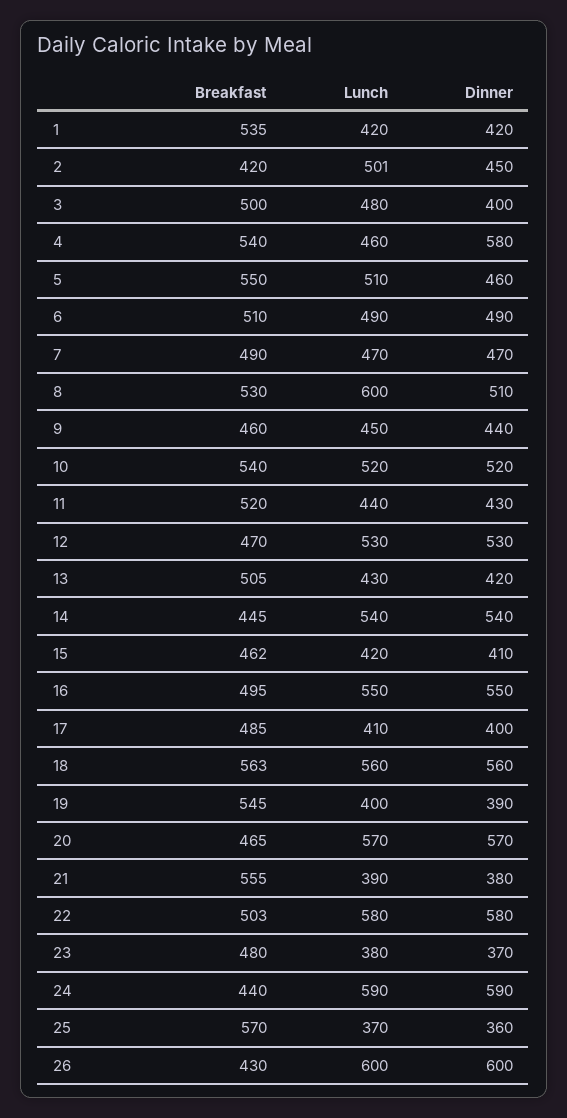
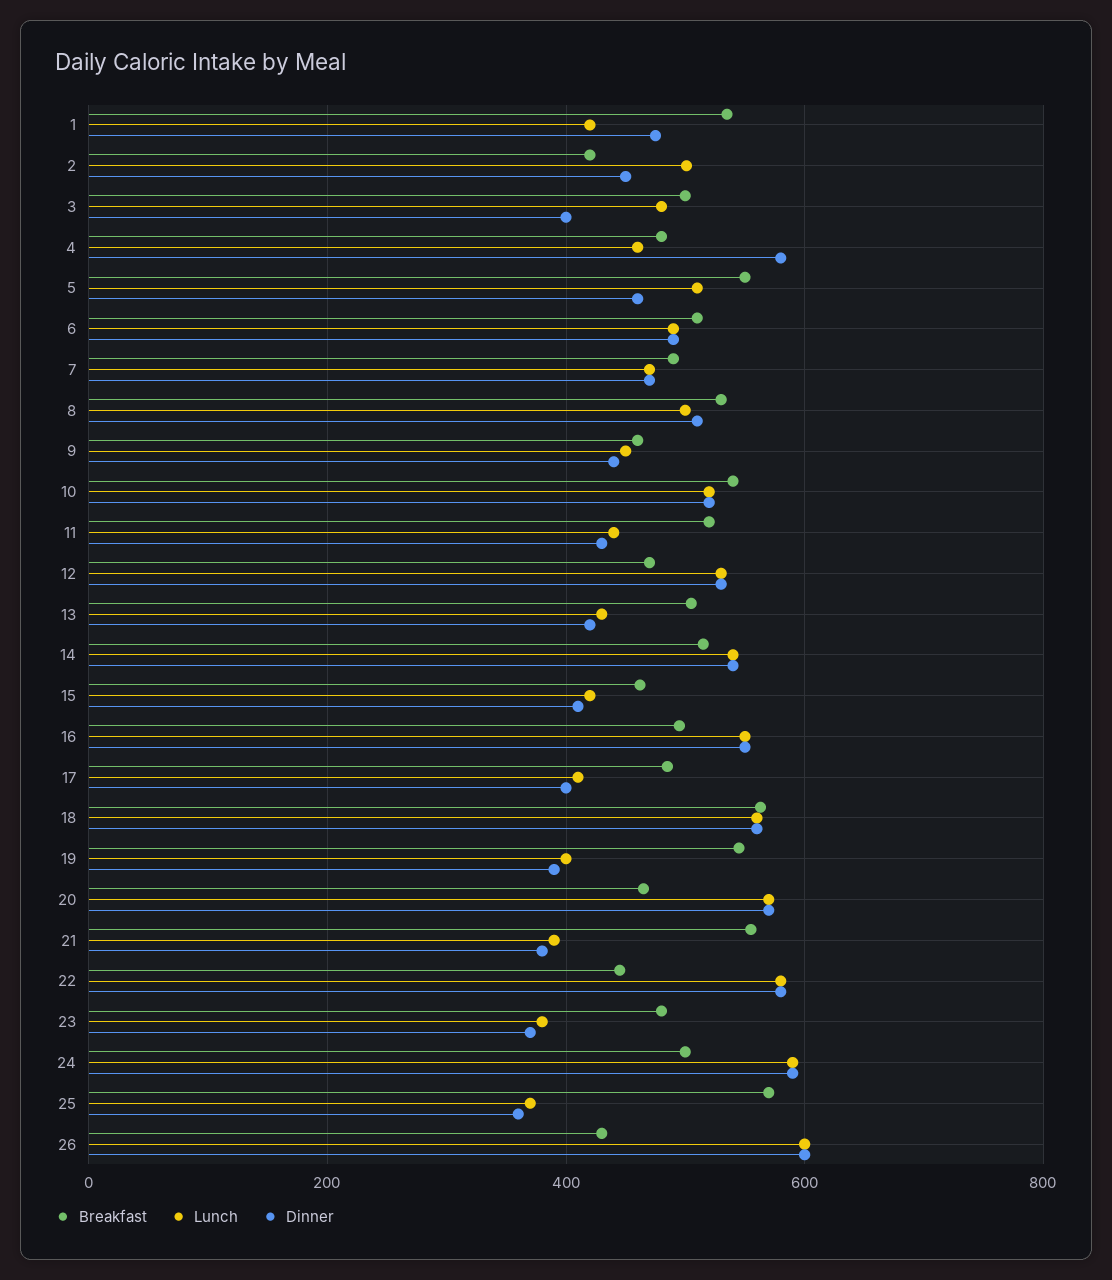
Dinner, 1: 420 -> 480
Breakfast, 4: 540 -> 480
Lunch, 8: 600 -> 500
Breakfast, 14: 445 -> 520
Breakfast, 22: 503 -> 440
Breakfast, 24: 440 -> 500

